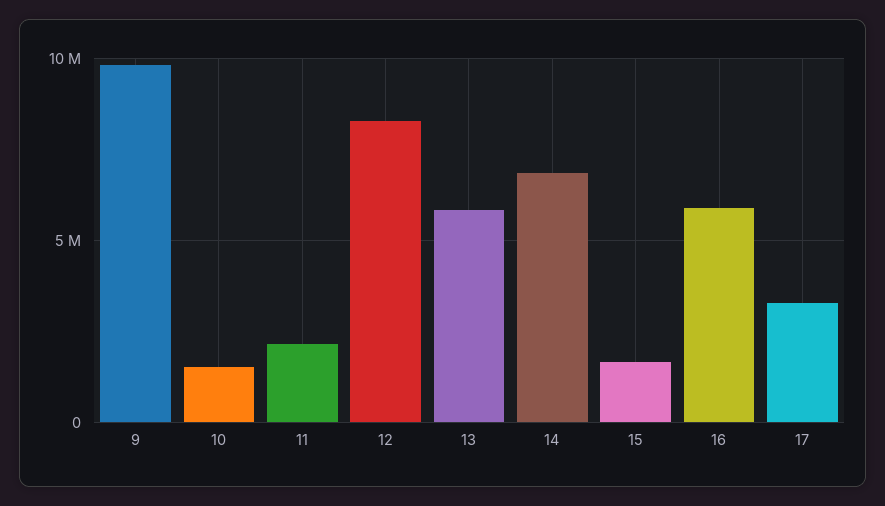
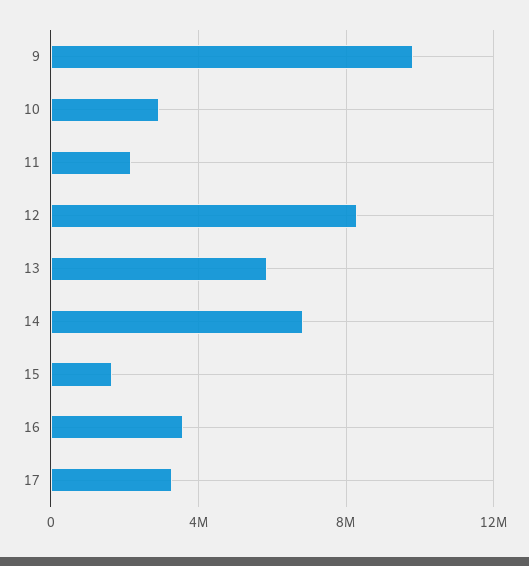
10: 1500000 -> 3000000
16: 6000000 -> 3500000

